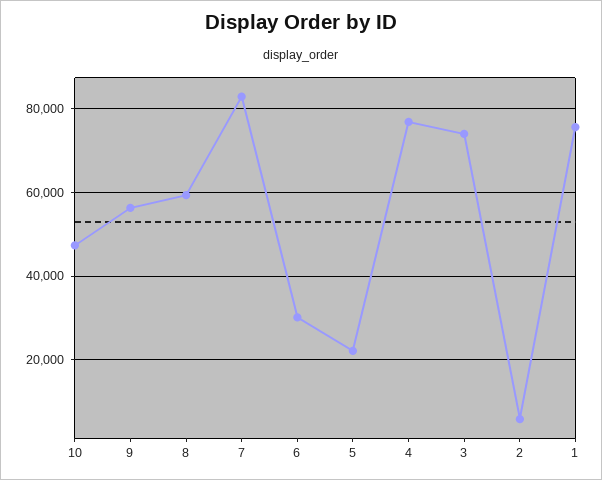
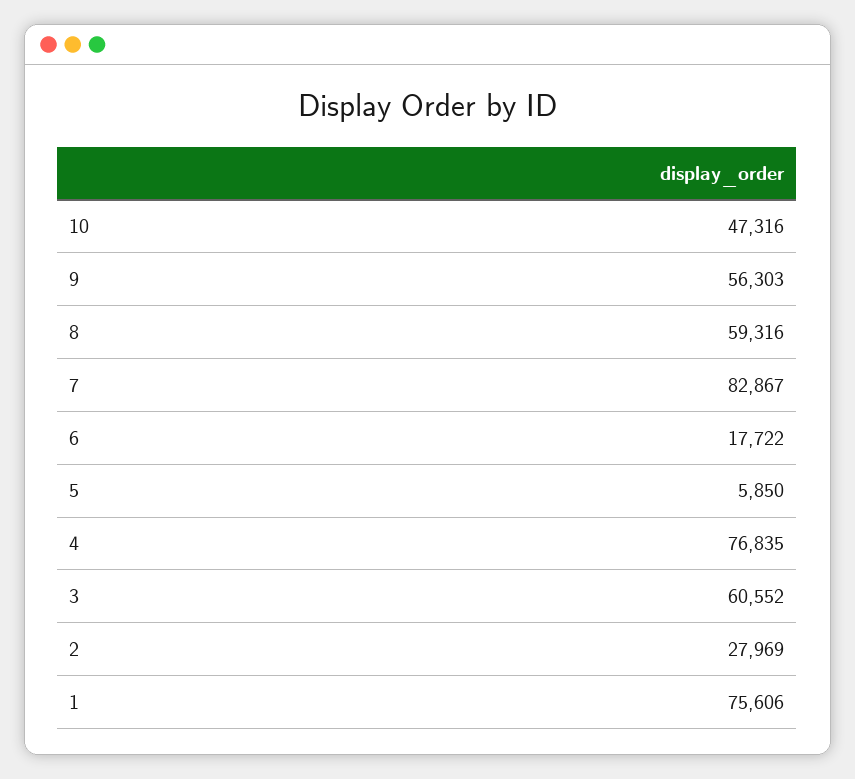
6: 30000 -> 17722
5: 22000 -> 5850
3: 74000 -> 60552
2: 6000 -> 27969

